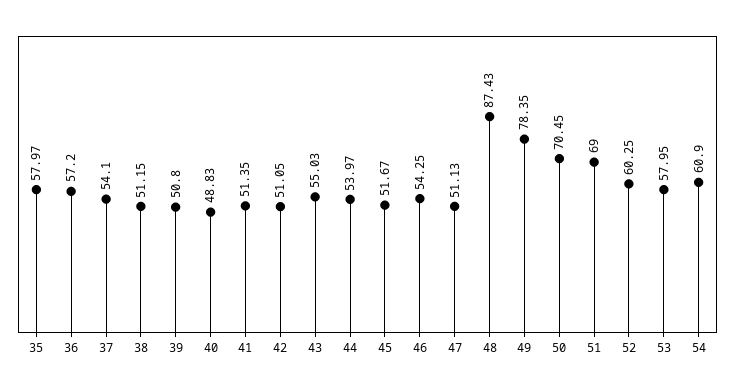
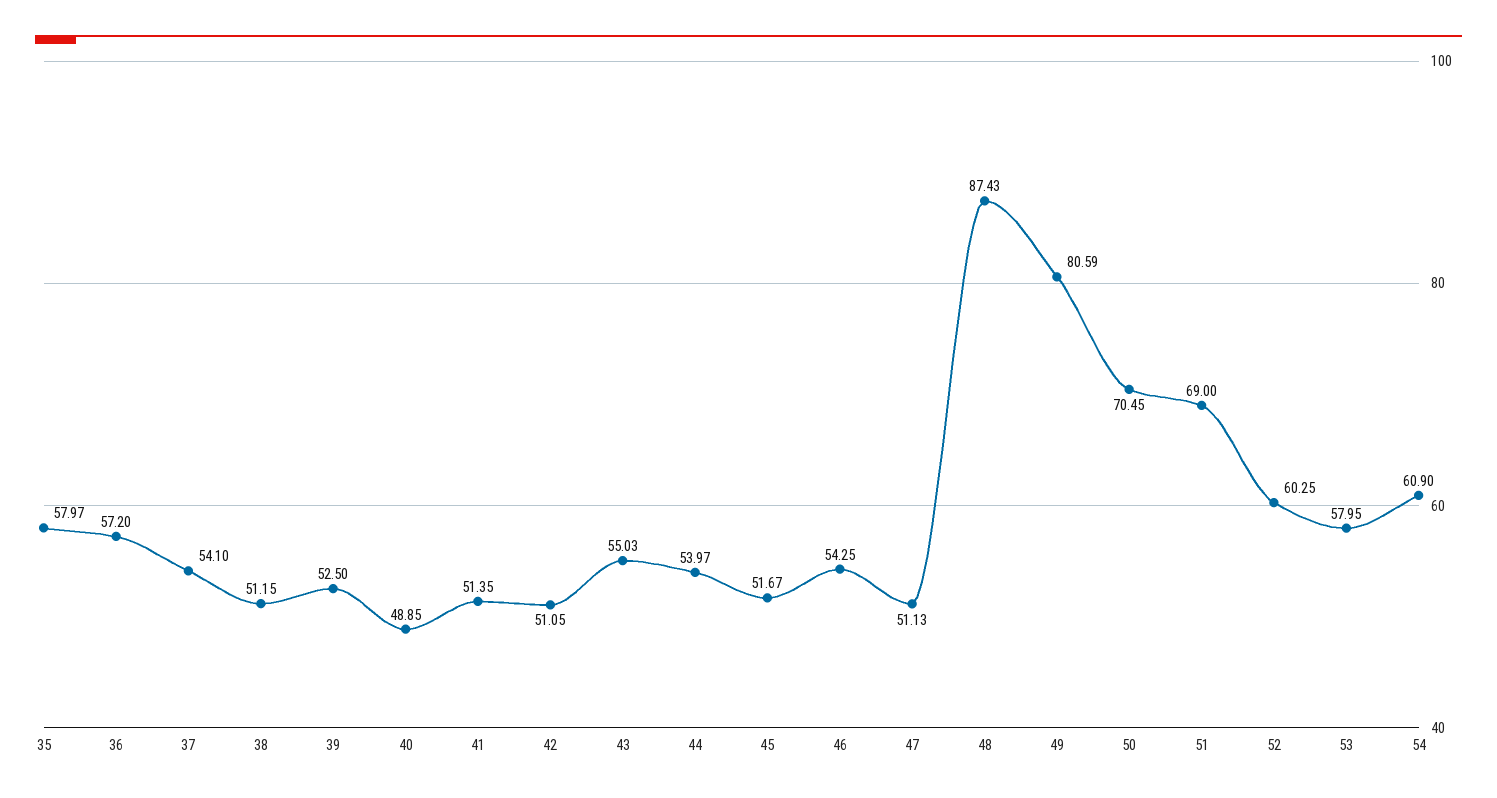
39: 50.8 -> 52.5
40: 48.83 -> 48.85
49: 78.35 -> 80.59

